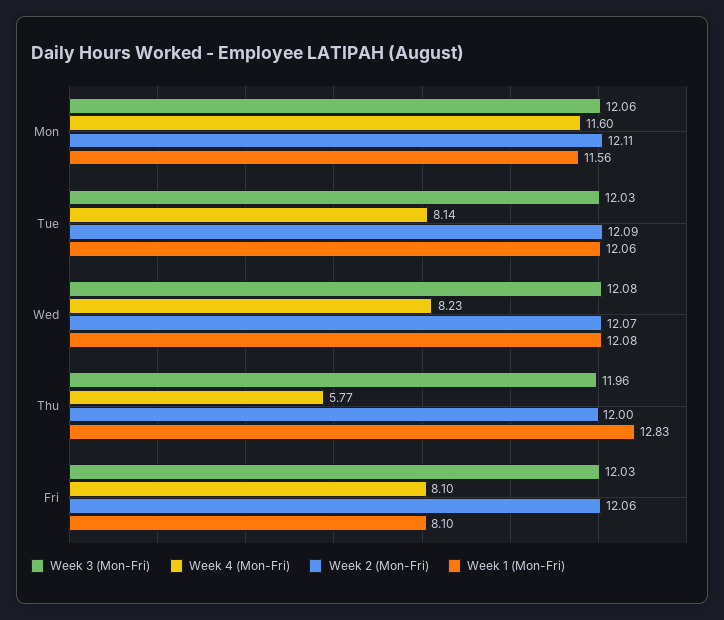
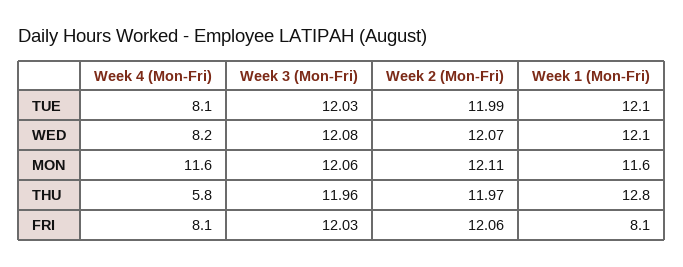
Week 2 (Mon-Fri), Tue: 12.09 -> 11.99
Week 2 (Mon-Fri), Thu: 12 -> 11.97

